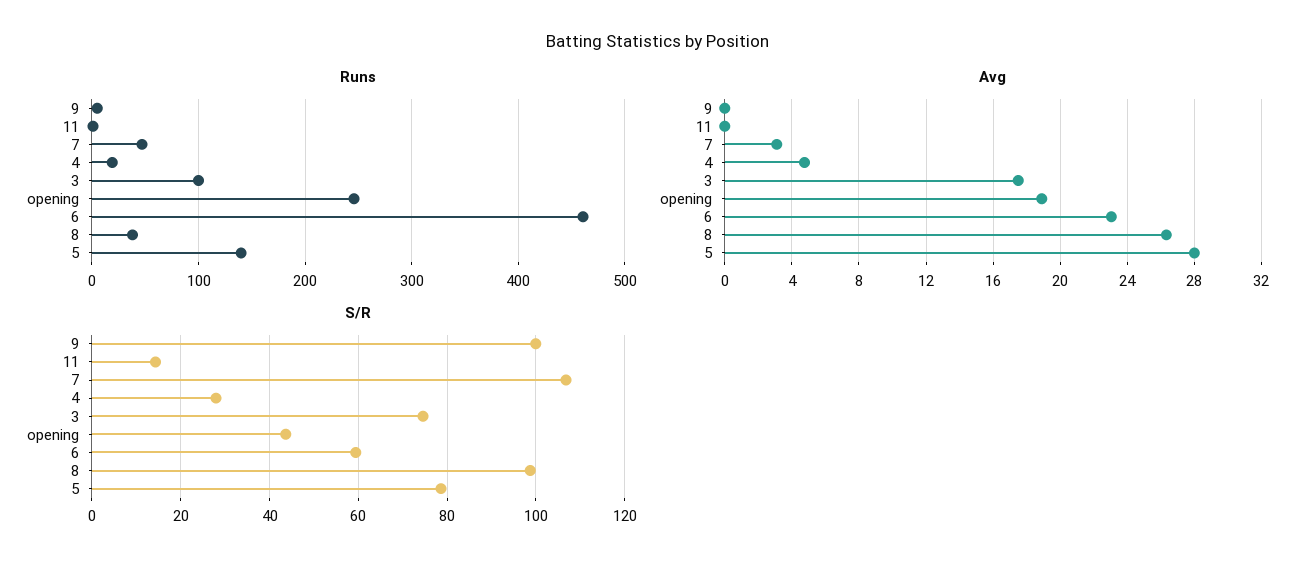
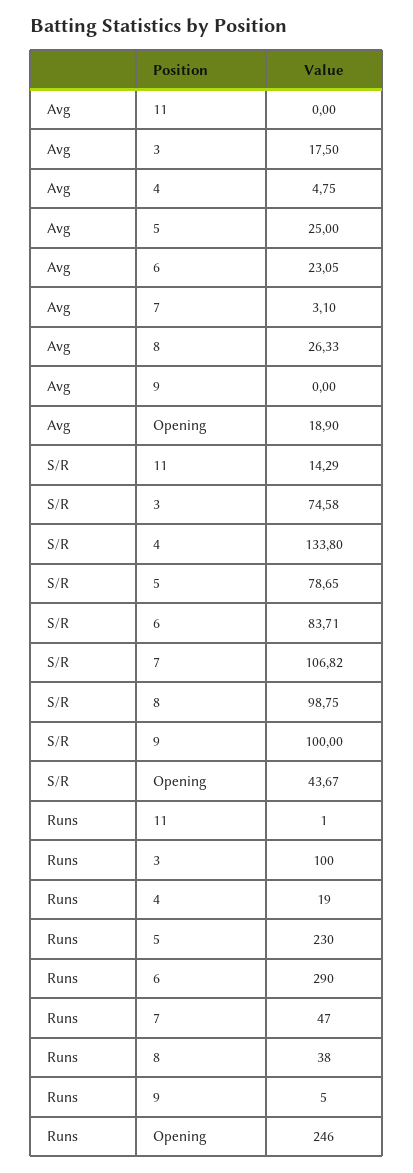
Runs, 6: 460 -> 290
Runs, 5: 140 -> 230
Avg, 5: 28 -> 25
S/R, 4: 28 -> 133.8
S/R, 6: 60 -> 83.71

